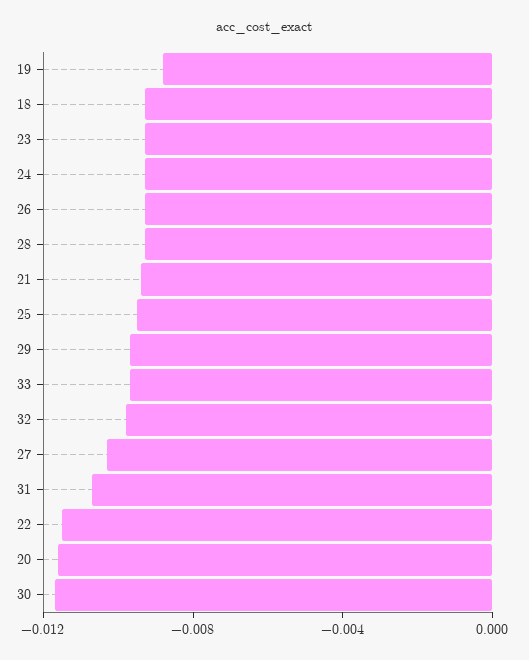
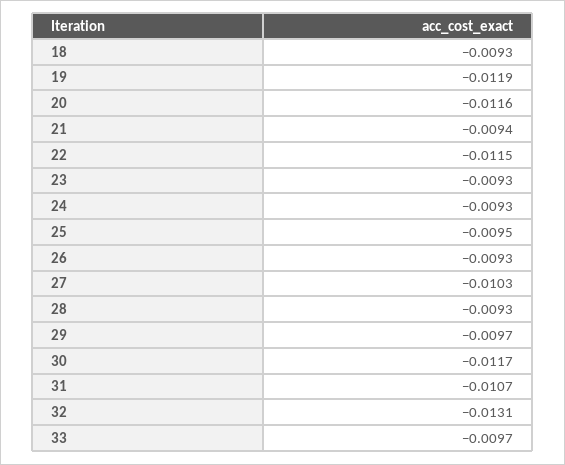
19: -0.009 -> -0.0119
32: -0.01 -> -0.0131

